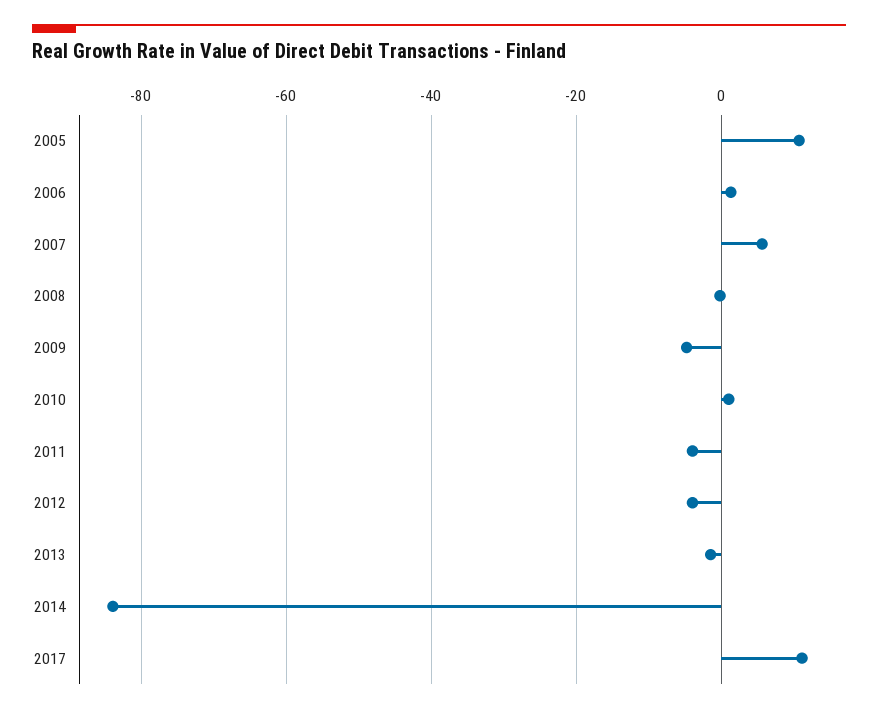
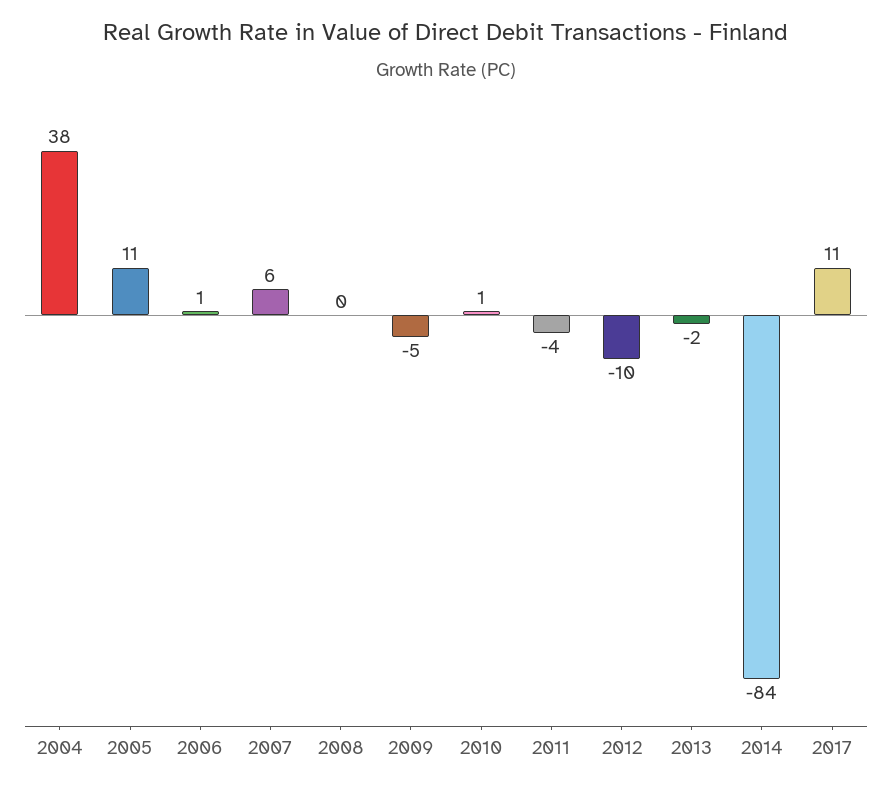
2012: -4 -> -10
2004: none -> 38

